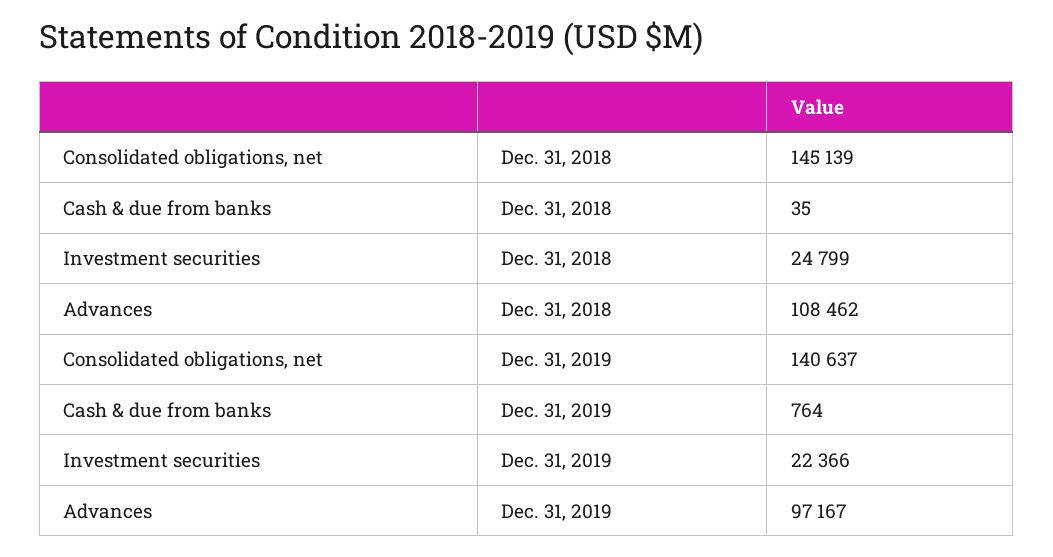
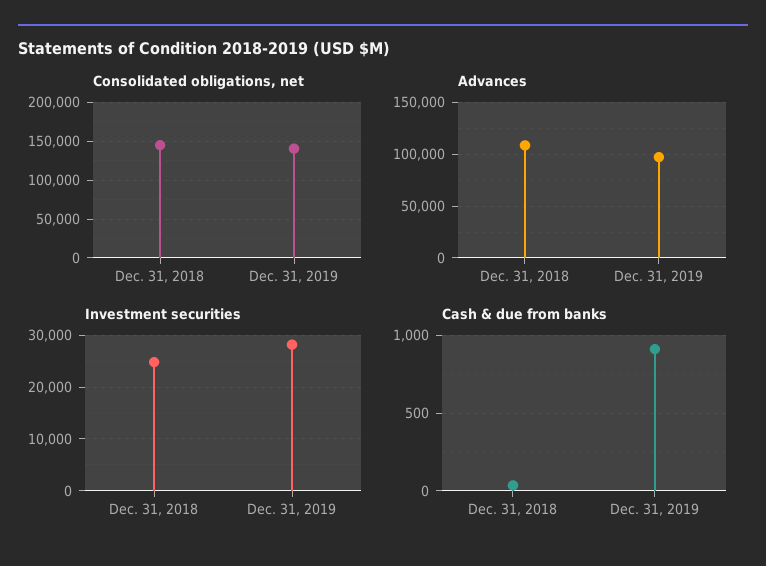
Cash & due from banks, Dec. 31, 2019: 764 -> 900
Investment securities, Dec. 31, 2019: 22366 -> 28000

